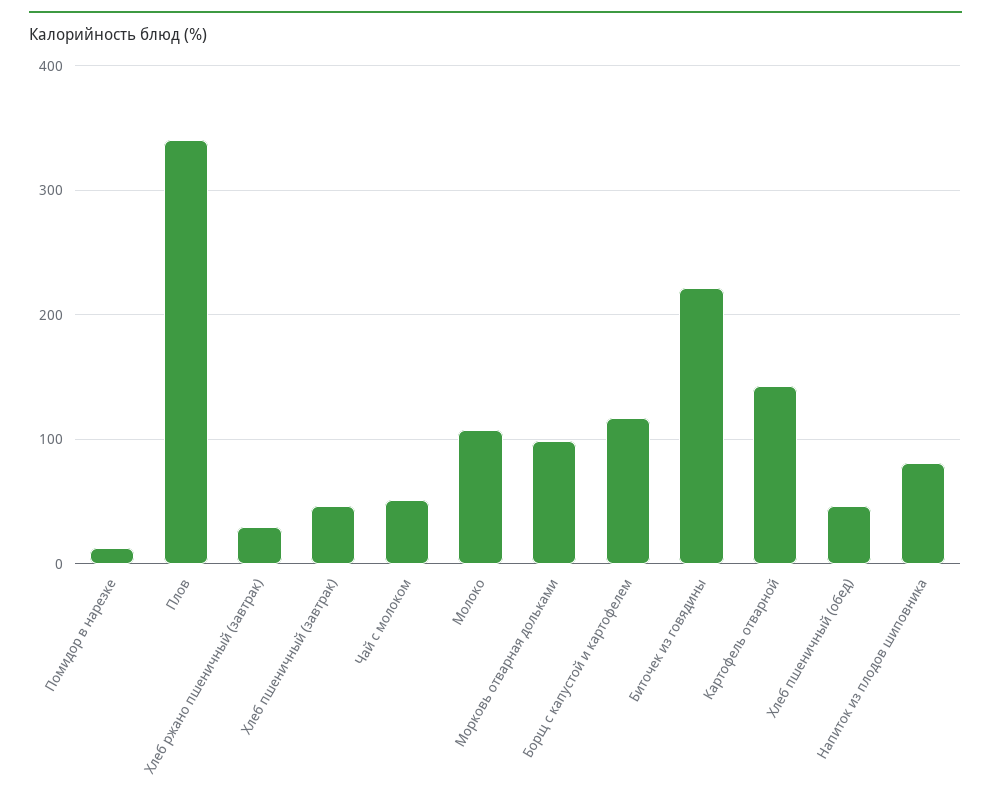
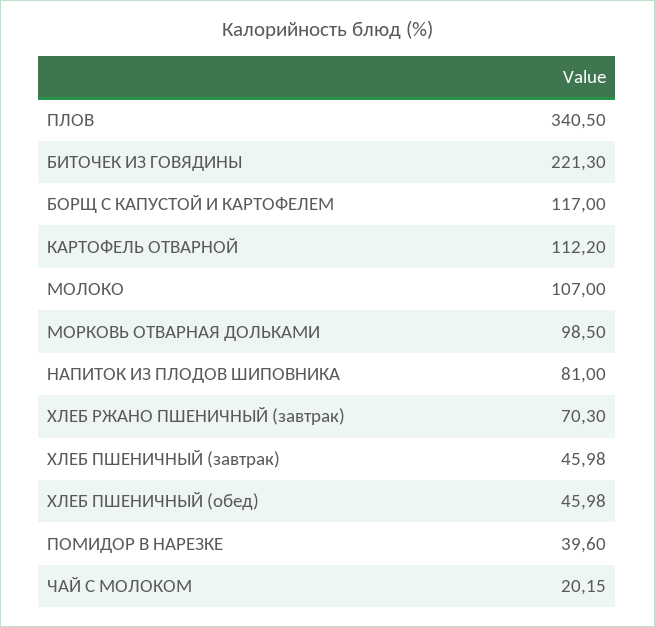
Помидор в нарезке: 10 -> 39.6
Хлеб ржано пшеничный (завтрак): 30 -> 70.3
Чай с молоком: 50 -> 20.15
Картофель отварной: 140 -> 112.2

